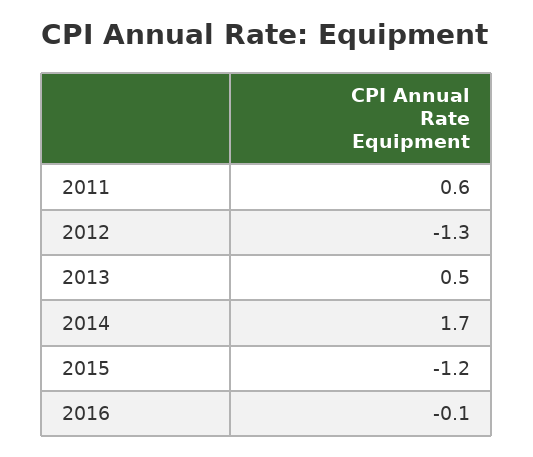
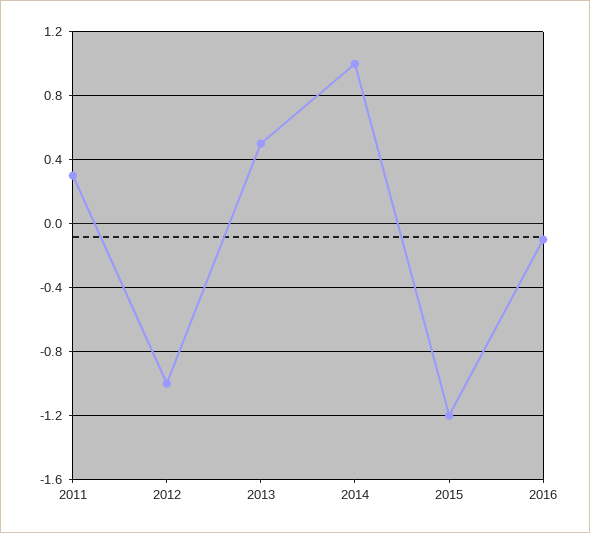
2011: 0.6 -> 0.3
2012: -1.3 -> -1
2014: 1.7 -> 1

